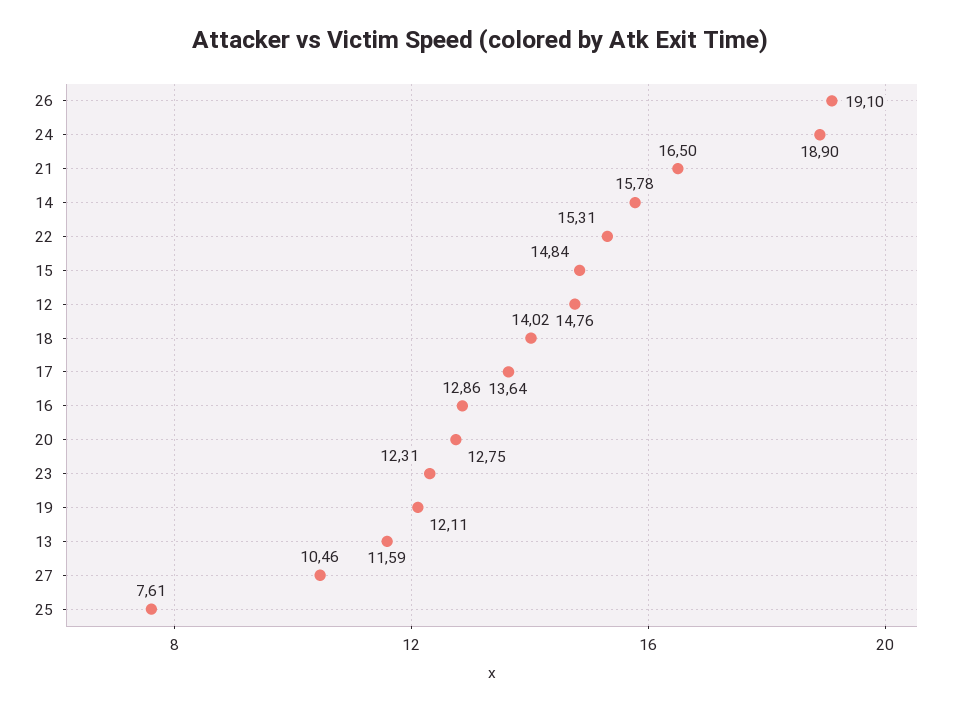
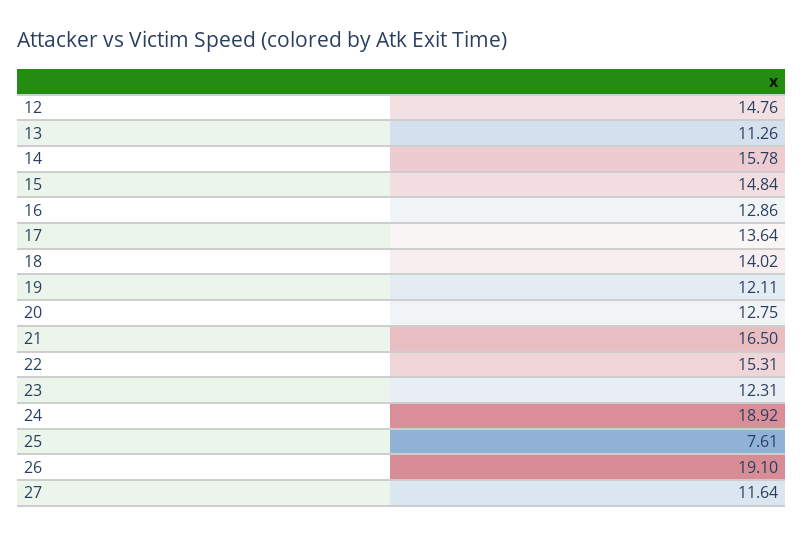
24: 18.9 -> 18.92
13: 11.59 -> 11.26
27: 10.46 -> 11.64

